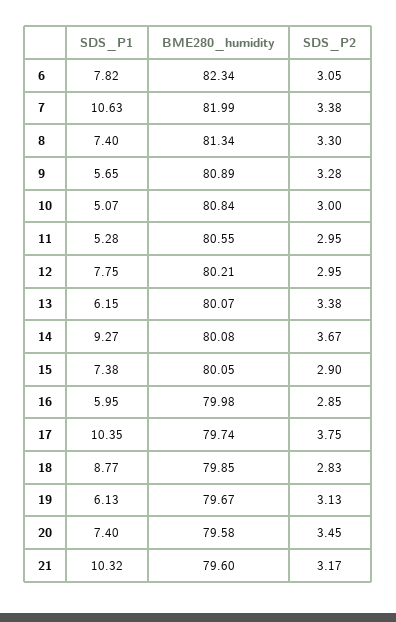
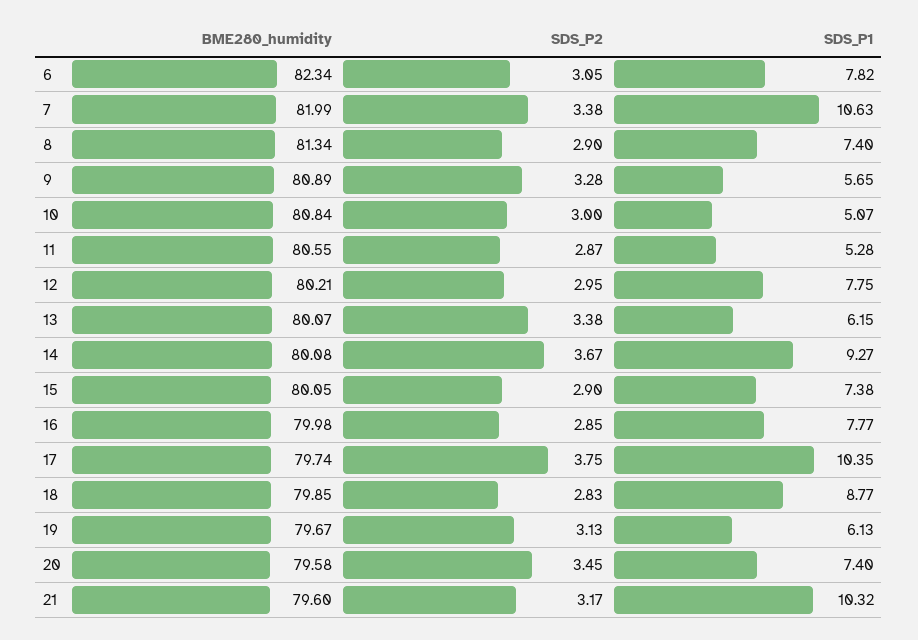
SDS_P2, 8: 3.3 -> 2.9
SDS_P2, 11: 2.95 -> 2.87
SDS_P1, 16: 5.95 -> 7.77

